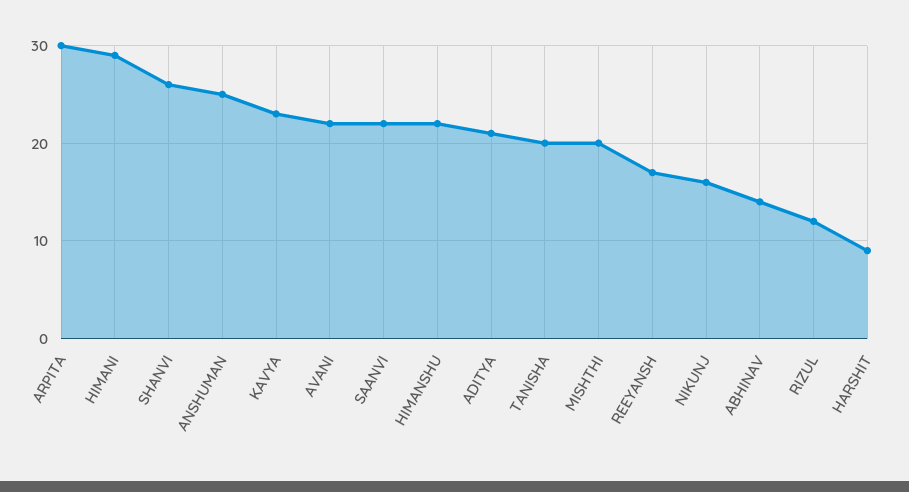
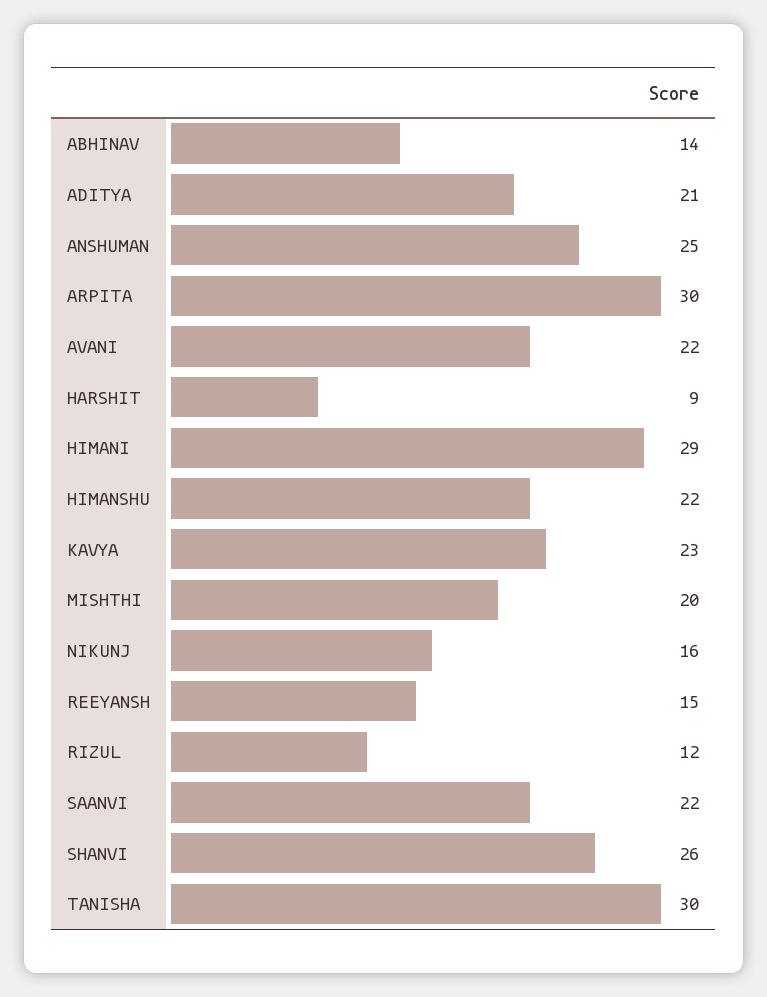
TANISHA: 20 -> 30
REEYANSH: 17 -> 15

